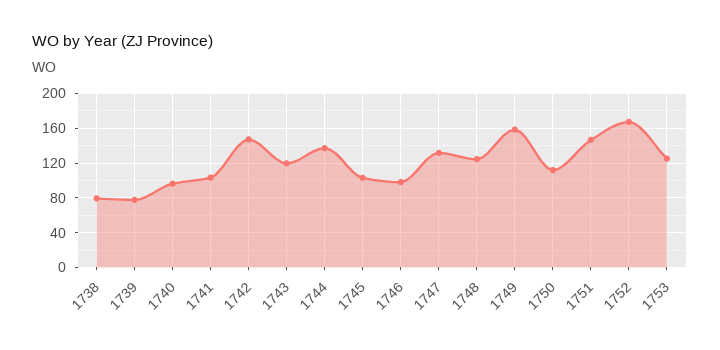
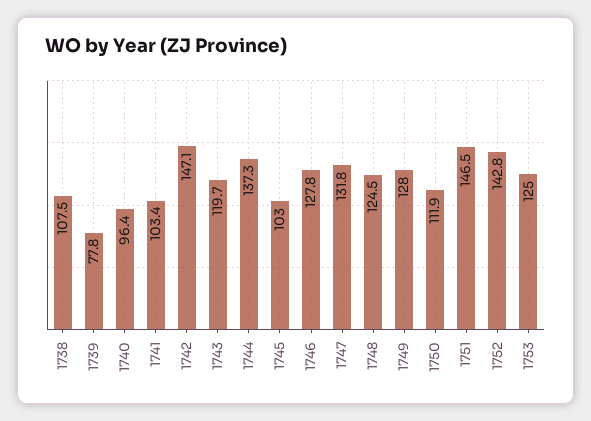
1738: 80 -> 107.5
1746: 100 -> 127.8
1749: 160 -> 128
1752: 170 -> 142.8

